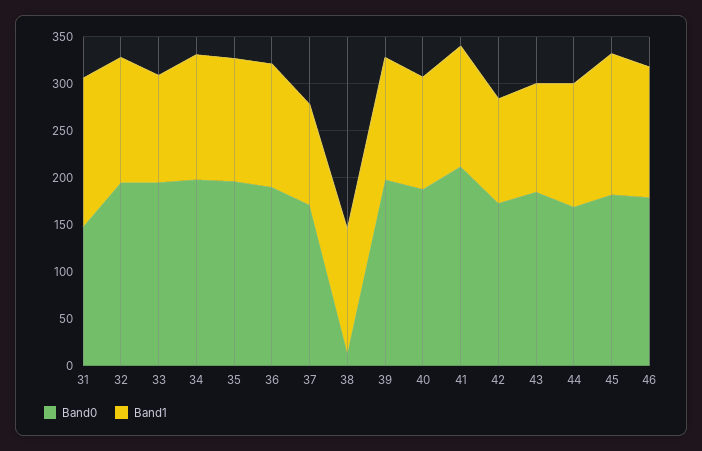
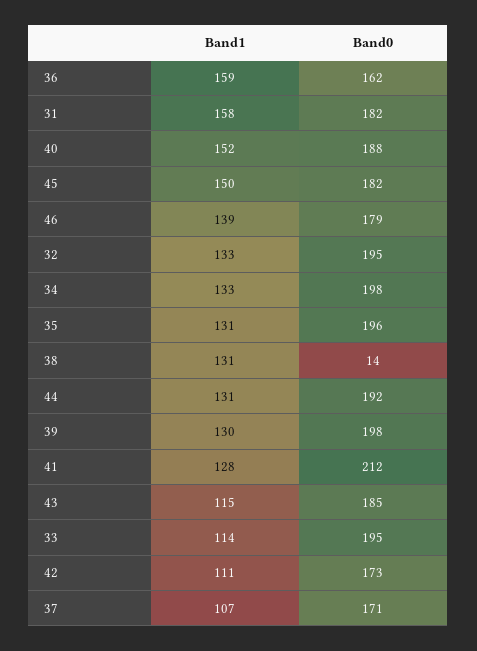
Band0, 31: 150 -> 182
Band0, 36: 190 -> 162
Band1, 36: 130 -> 159
Band1, 40: 120 -> 152
Band0, 44: 170 -> 192

